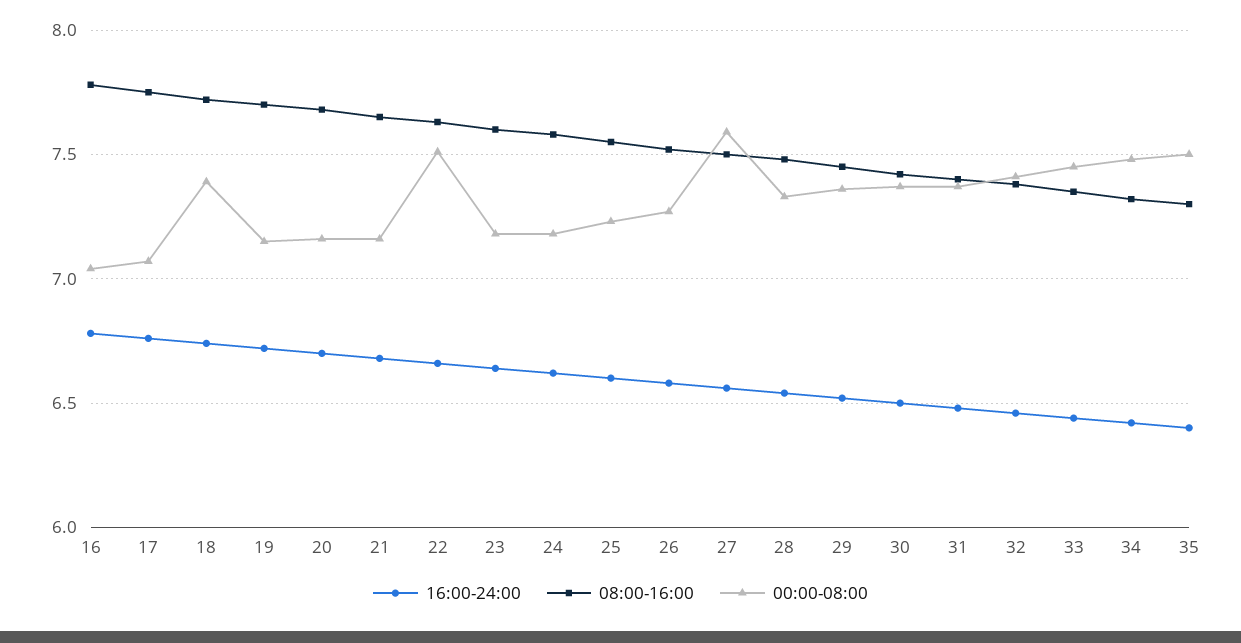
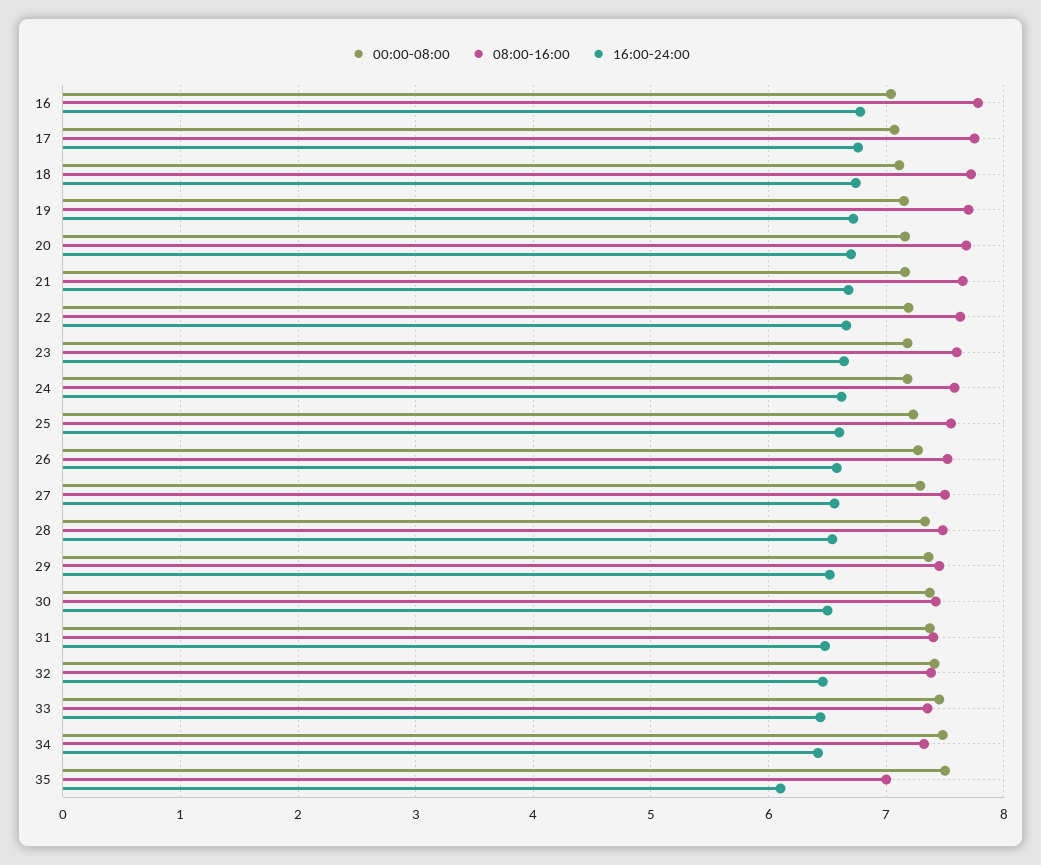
00:00-08:00, 18: 7.4 -> 7.1
00:00-08:00, 22: 7.5 -> 7.2
00:00-08:00, 27: 7.6 -> 7.3
16:00-24:00, 35: 6.4 -> 6.1
08:00-16:00, 35: 7.3 -> 7

